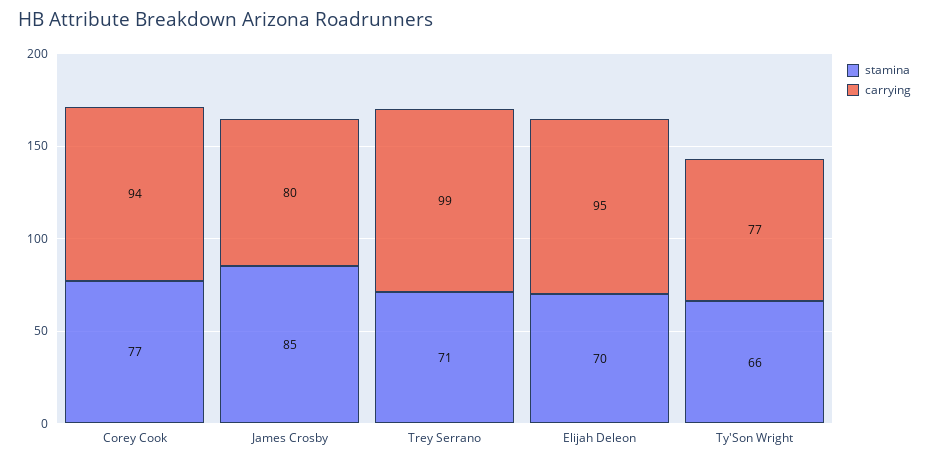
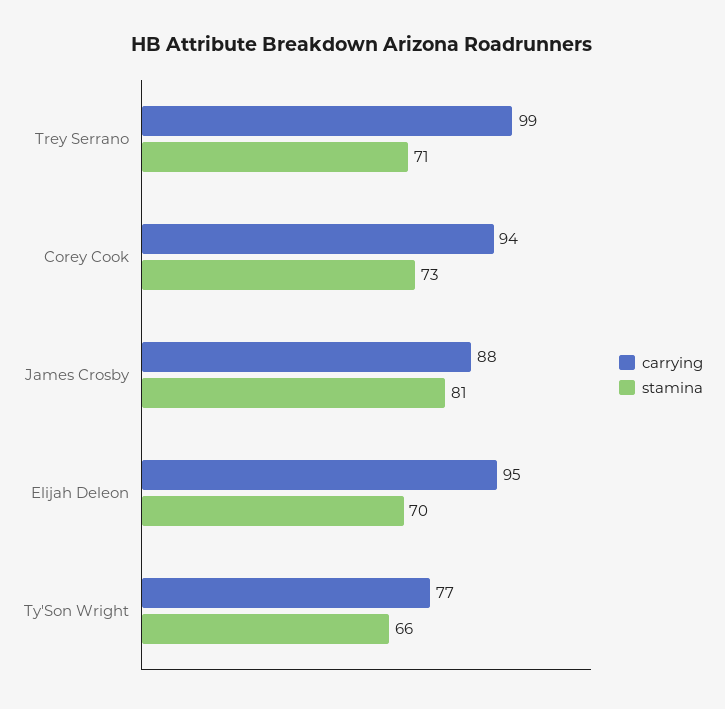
stamina, Corey Cook: 77 -> 73
stamina, James Crosby: 85 -> 81
carrying, James Crosby: 80 -> 88

